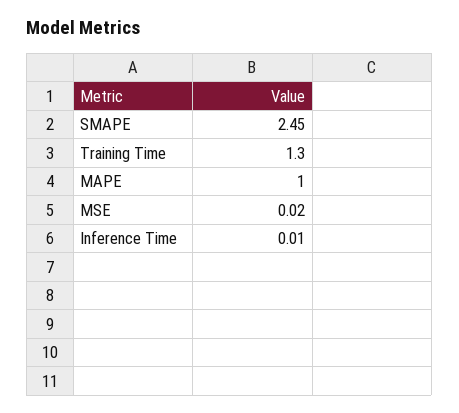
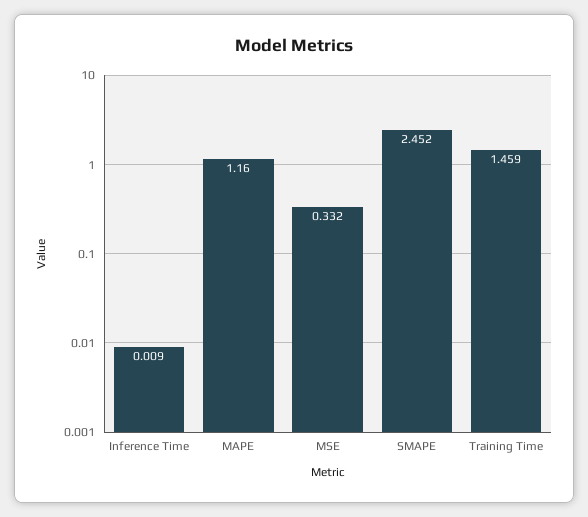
Training Time: 1.3 -> 1.459
MAPE: 1 -> 1.16
MSE: 0.02 -> 0.332

